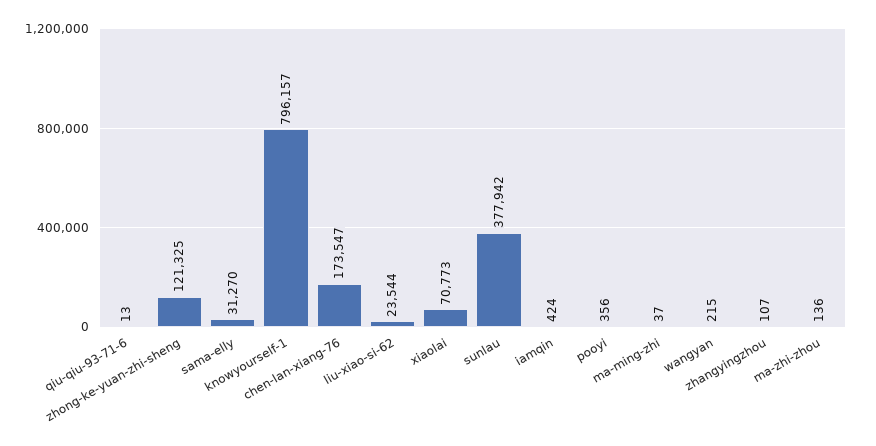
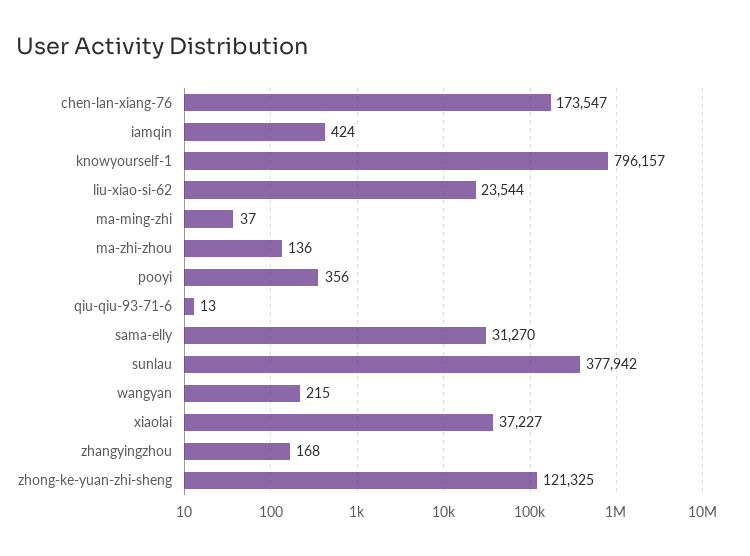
xiaolai: 70773 -> 37227
zhangyingzhou: 107 -> 168

